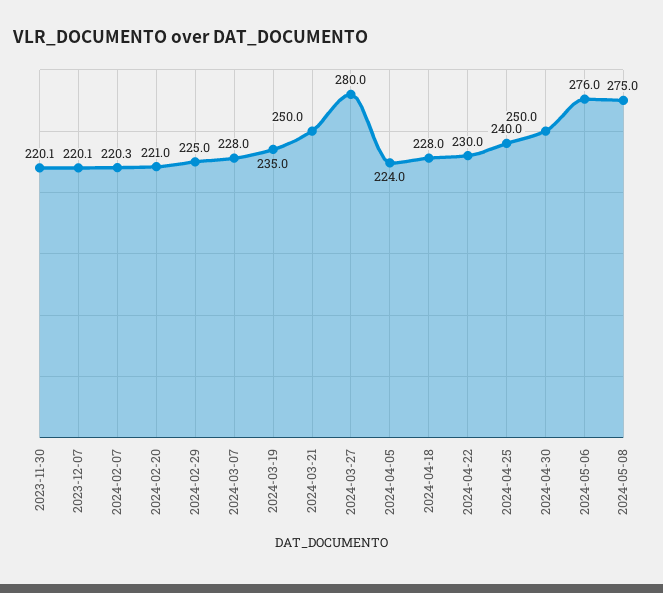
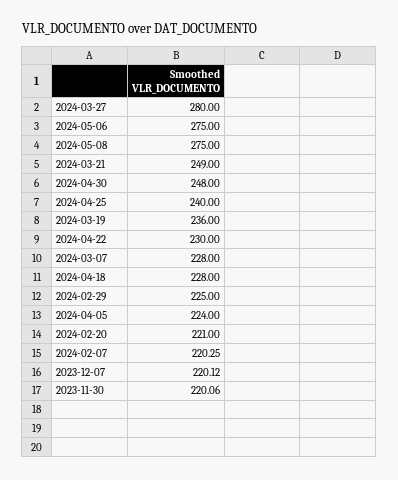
2024-03-19: 235 -> 236
2024-03-21: 250 -> 249
2024-04-30: 250 -> 248
2024-05-06: 276 -> 275

